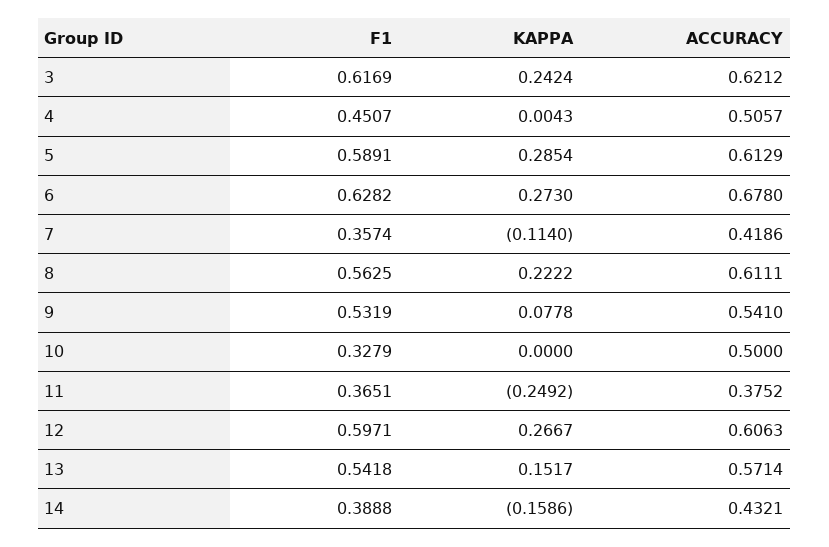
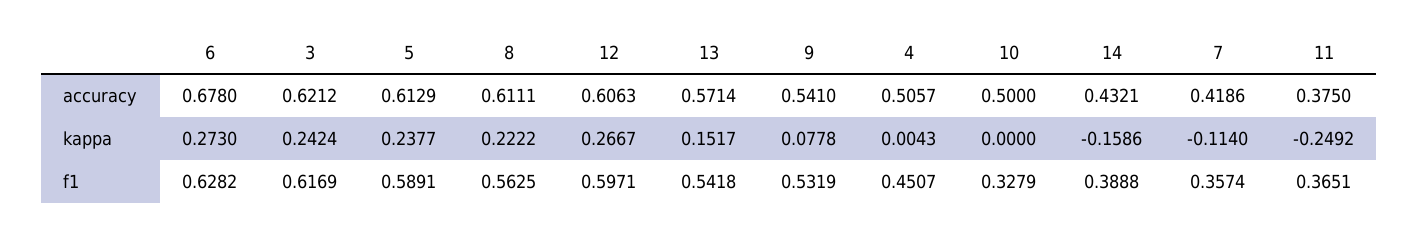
KAPPA, 5: 0.2854 -> 0.2377
ACCURACY, 11: 0.3752 -> 0.375

